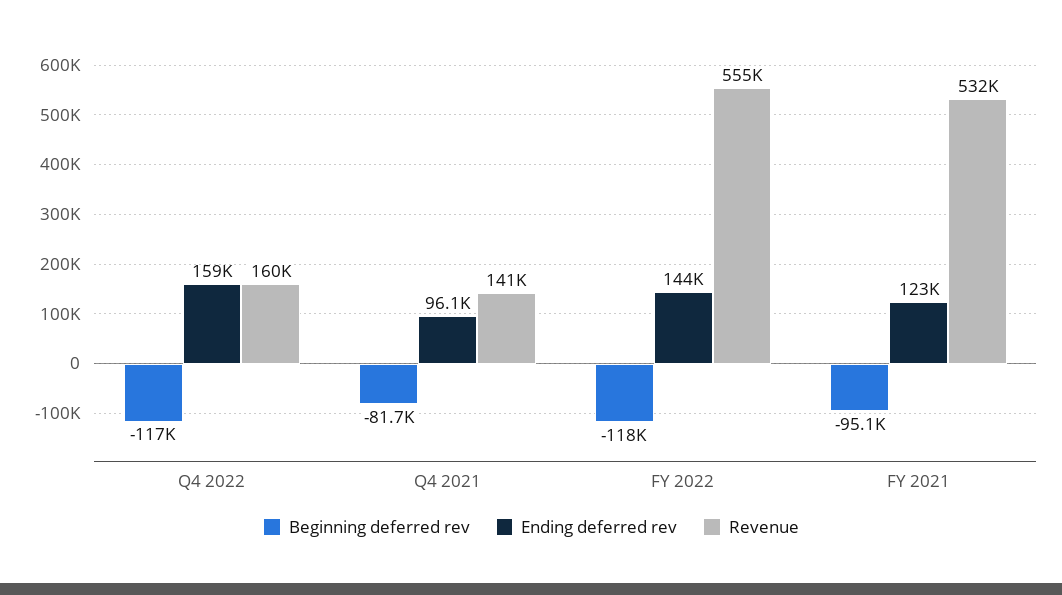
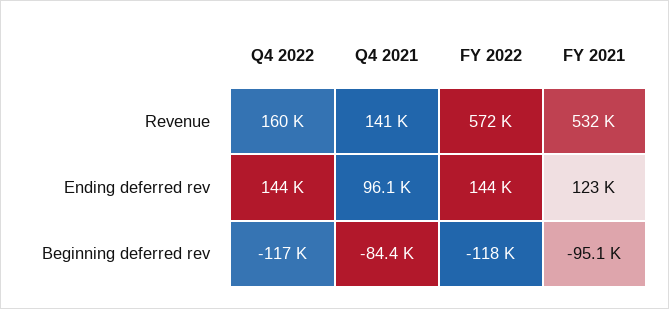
Ending deferred rev, Q4 2022: 159000 -> 144000
Beginning deferred rev, Q4 2021: -81700 -> -84400
Revenue, FY 2022: 555000 -> 572000

